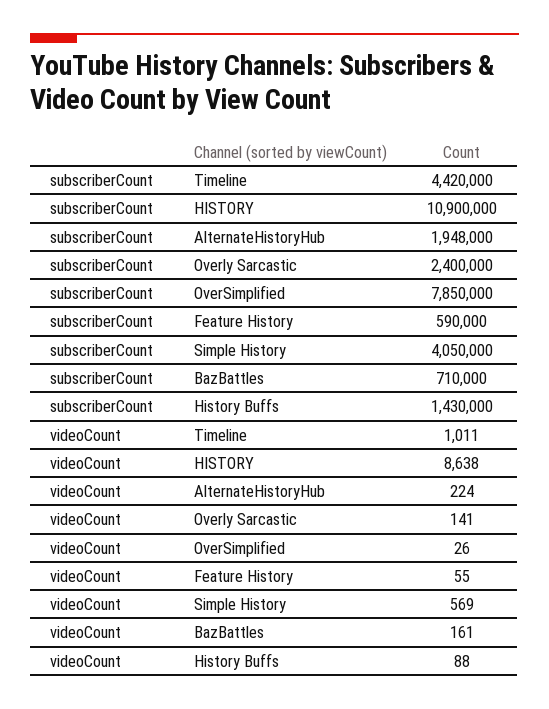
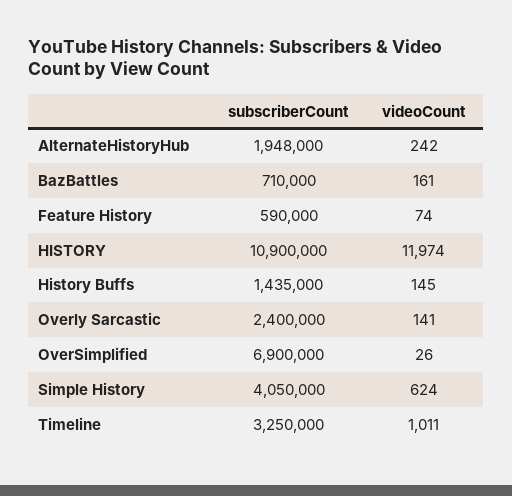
subscriberCount, Timeline: 4420000 -> 3250000
subscriberCount, OverSimplified: 7850000 -> 6900000
subscriberCount, History Buffs: 1430000 -> 1435000
videoCount, HISTORY: 8638 -> 11974
videoCount, AlternateHistoryHub: 224 -> 242
videoCount, Feature History: 55 -> 74
videoCount, Simple History: 569 -> 624
videoCount, History Buffs: 88 -> 145

